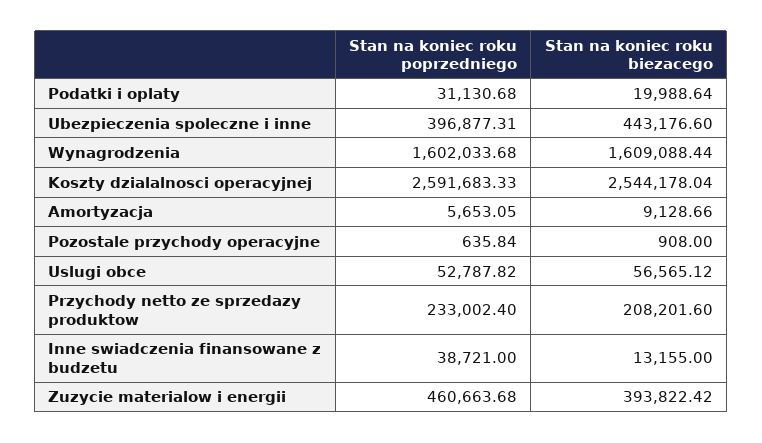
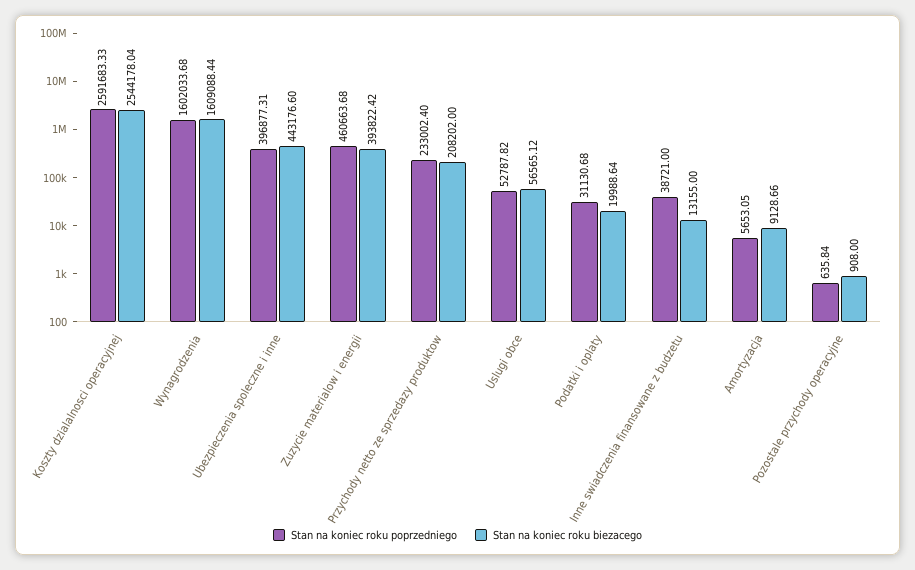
Stan na koniec roku biezacego, Przychody netto ze sprzedazy produktow: 208201.6 -> 208202

